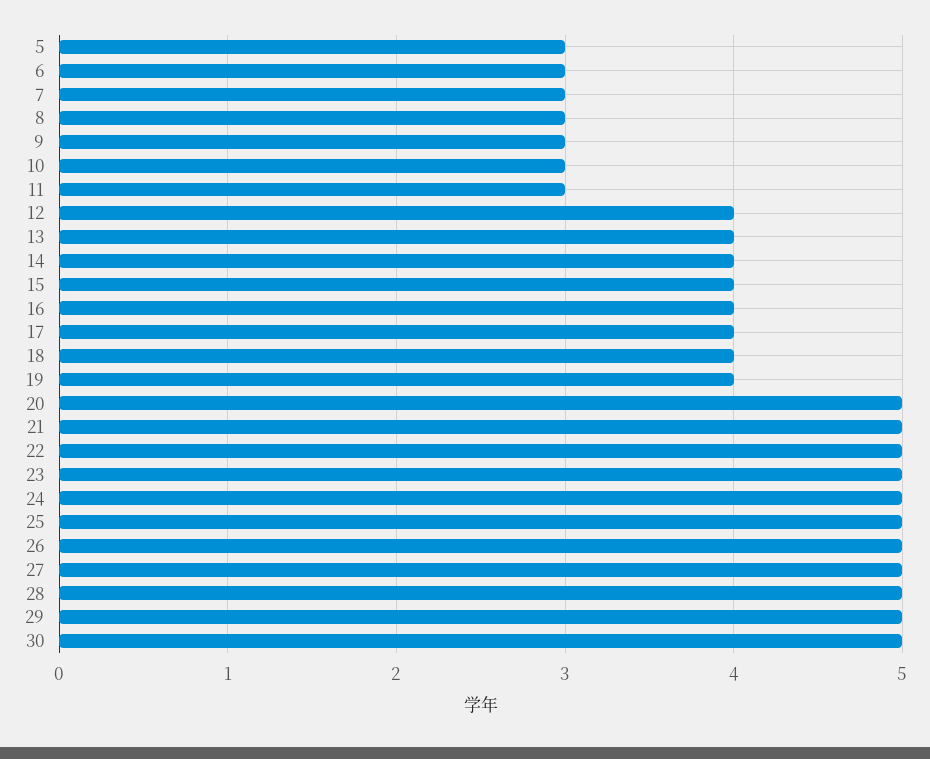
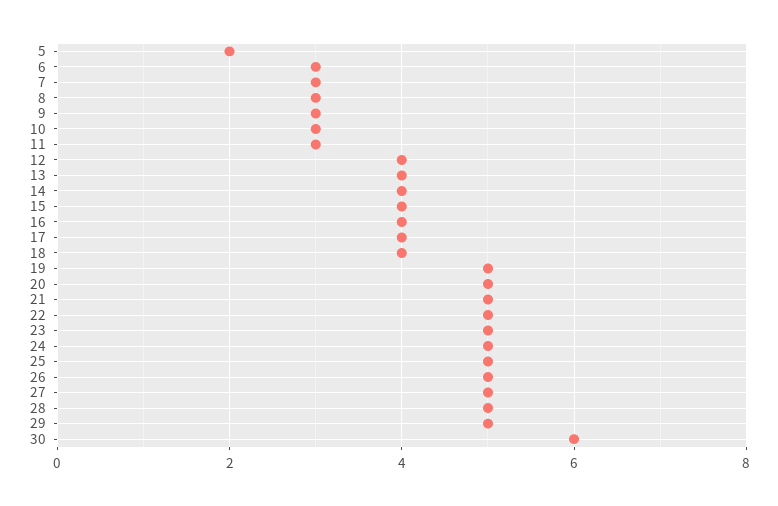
5: 3 -> 2
19: 4 -> 5
30: 5 -> 6

